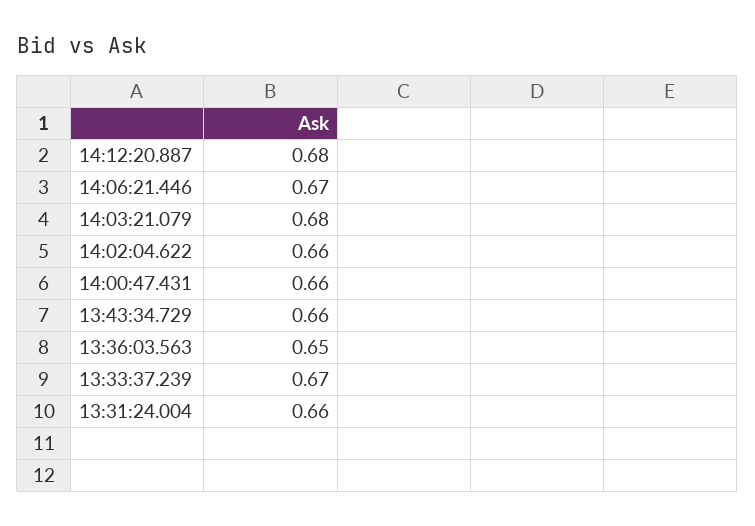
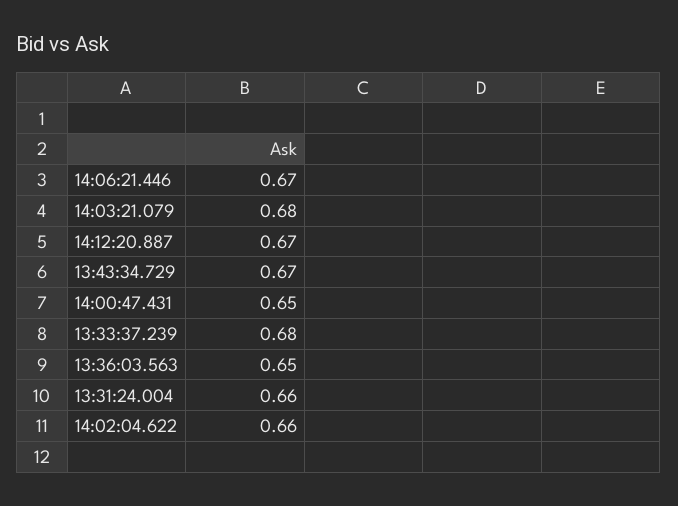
14:12:20.887: 0.68 -> 0.67
14:00:47.431: 0.66 -> 0.65
13:43:34.729: 0.66 -> 0.67
13:33:37.239: 0.67 -> 0.68

